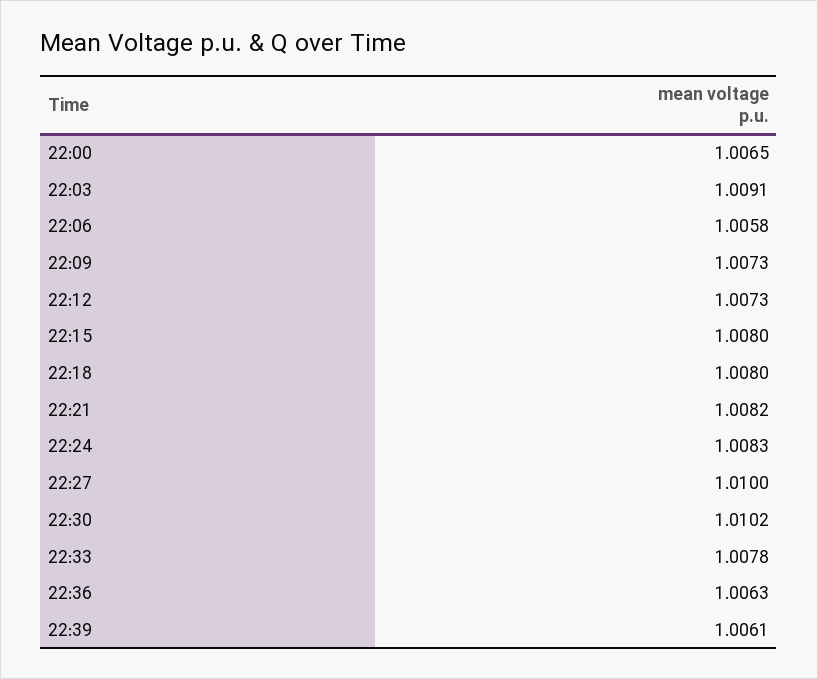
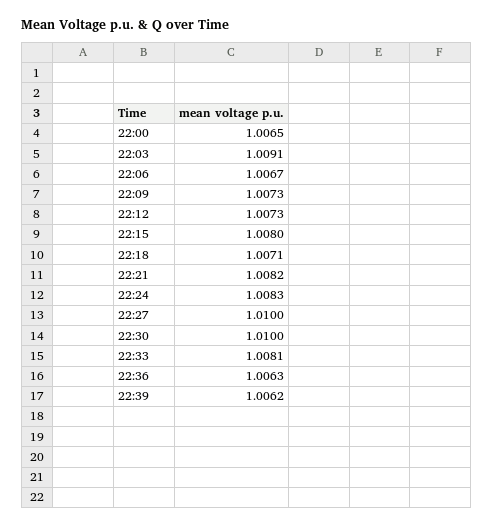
22:06: 1.0058 -> 1.0067
22:18: 1.008 -> 1.0071
22:30: 1.0102 -> 1.01
22:33: 1.0078 -> 1.0081
22:39: 1.0061 -> 1.0062

